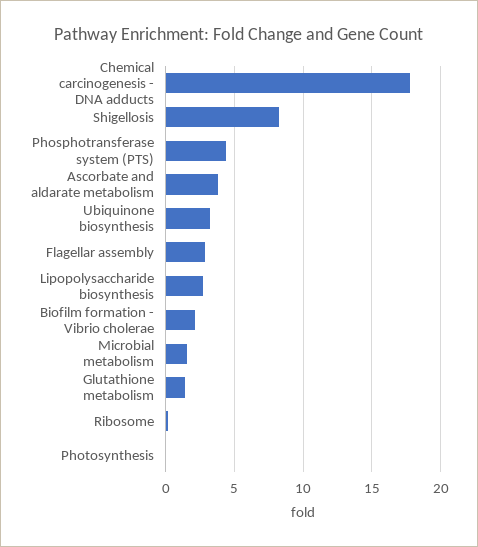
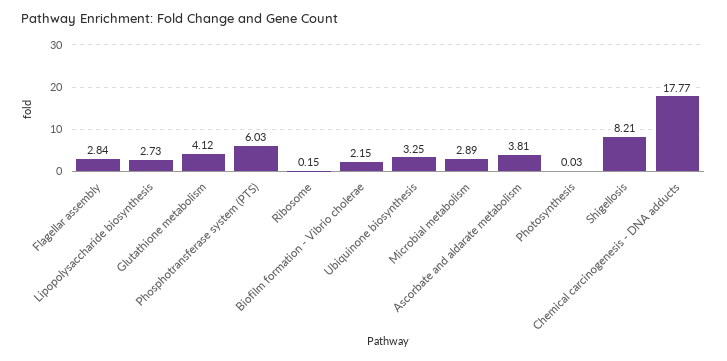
Phosphotransferase system (PTS): 4.5 -> 6.03
Microbial metabolism: 1.5 -> 2.89
Glutathione metabolism: 1.5 -> 4.12

